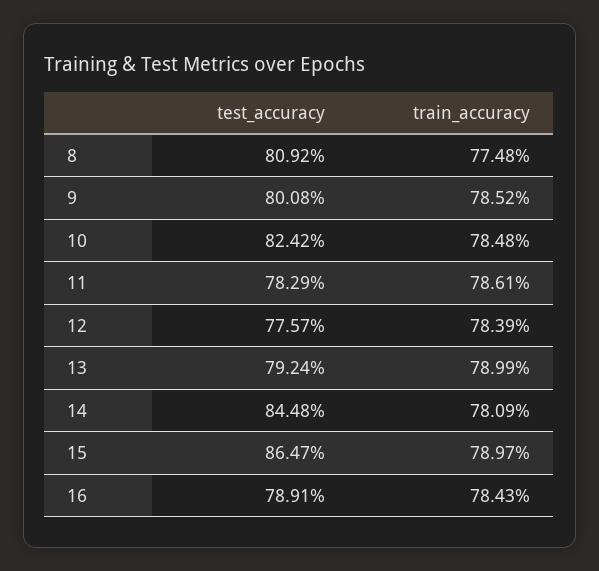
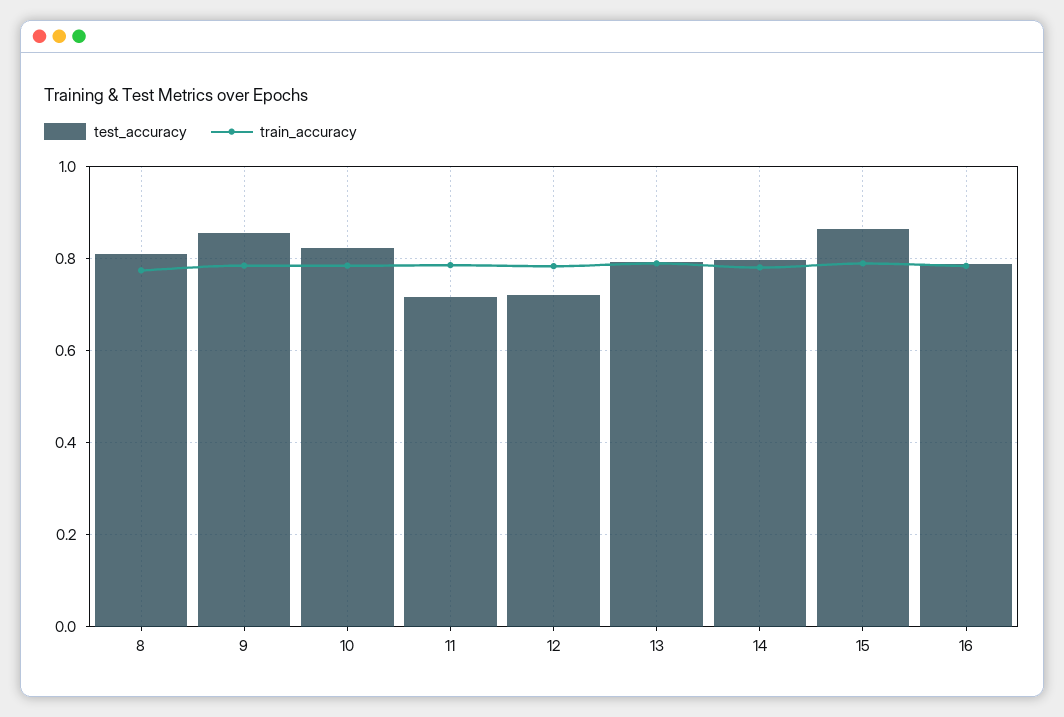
test_accuracy, 9: 0.8008 -> 0.86
test_accuracy, 11: 0.7829 -> 0.72
test_accuracy, 12: 0.7757 -> 0.72
test_accuracy, 14: 0.8448 -> 0.8

